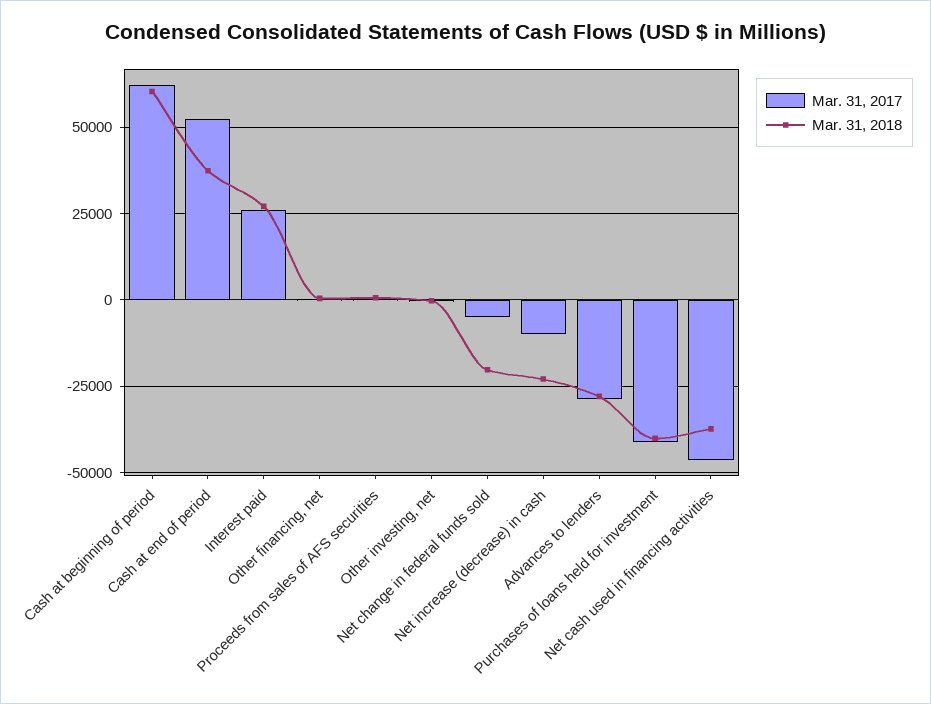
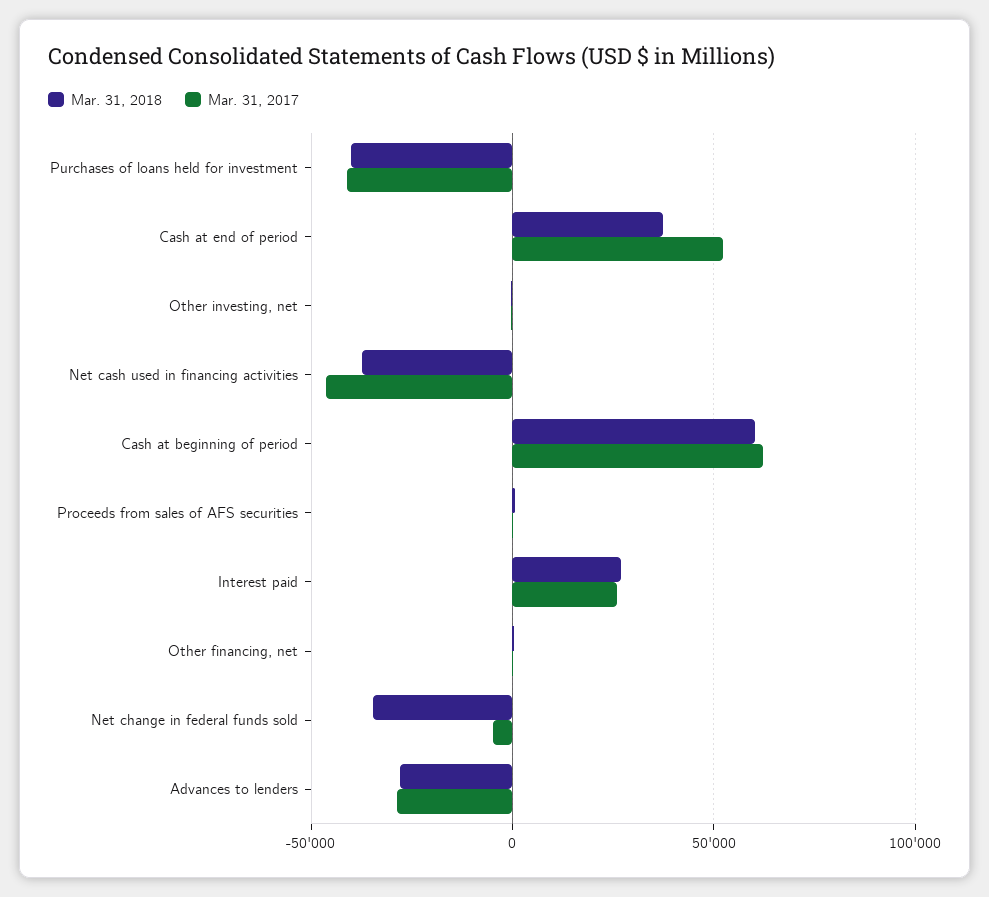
Mar. 31, 2018, Net change in federal funds sold: -20000 -> -35000
Mar. 31, 2017, Net increase (decrease) in cash: -10000 -> none
Mar. 31, 2018, Net increase (decrease) in cash: -22500 -> none

